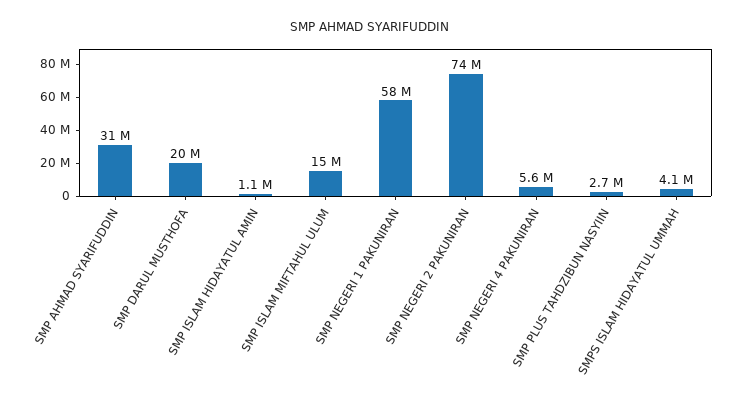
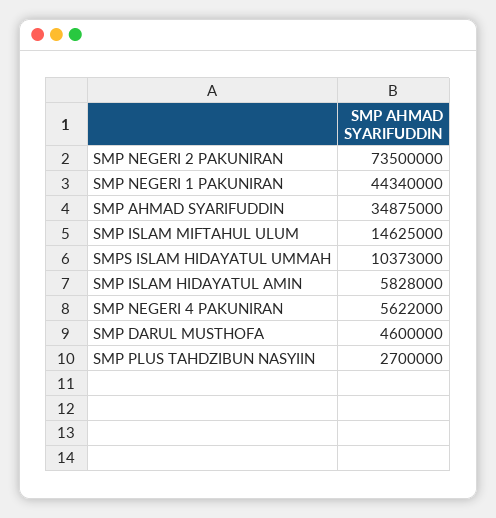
SMP AHMAD SYARIFUDDIN: 31000000 -> 34875000
SMP DARUL MUSTHOFA: 20000000 -> 4600000
SMP ISLAM HIDAYATUL AMIN: 1100000 -> 5828000
SMP NEGERI 1 PAKUNIRAN: 58000000 -> 44340000
SMPS ISLAM HIDAYATUL UMMAH: 4100000 -> 10373000

